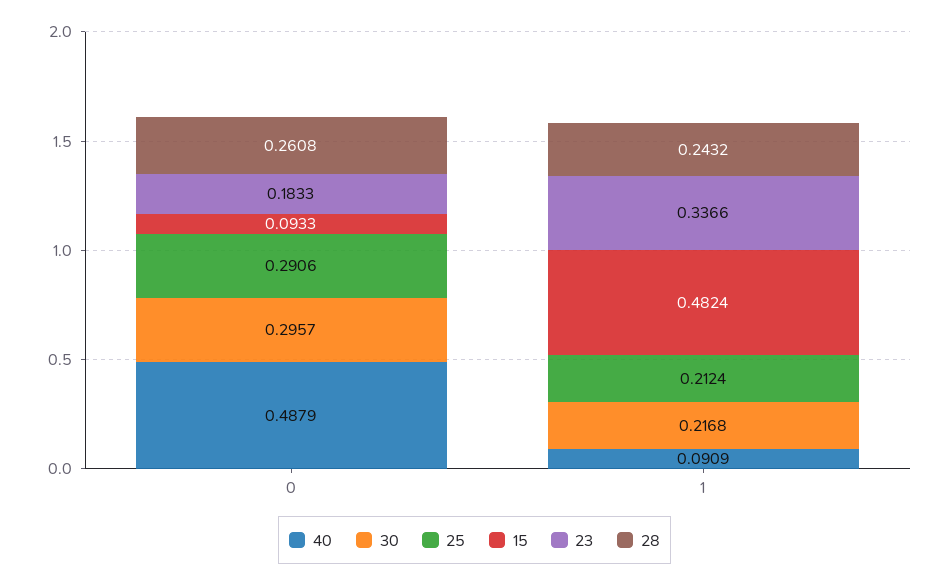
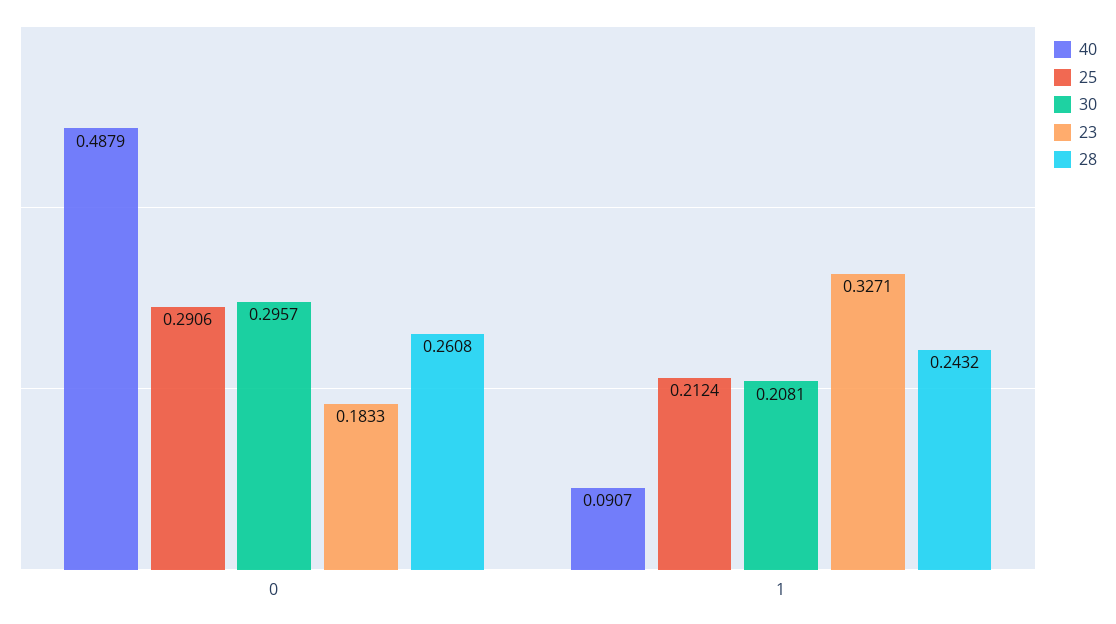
15, 0: 0.0933 -> none
40, 1: 0.0909 -> 0.0907
30, 1: 0.2168 -> 0.2081
15, 1: 0.4824 -> none
23, 1: 0.3366 -> 0.3271

